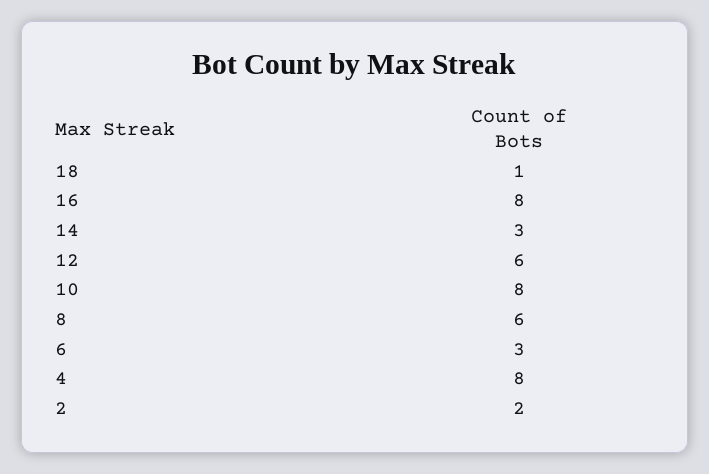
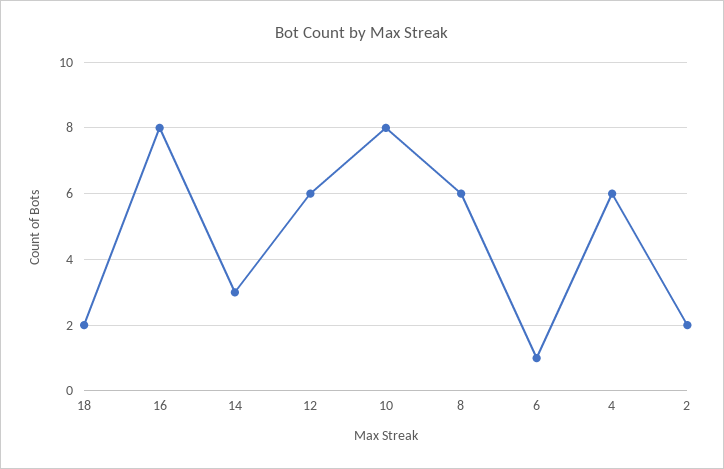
18: 1 -> 2
6: 3 -> 1
4: 8 -> 6

